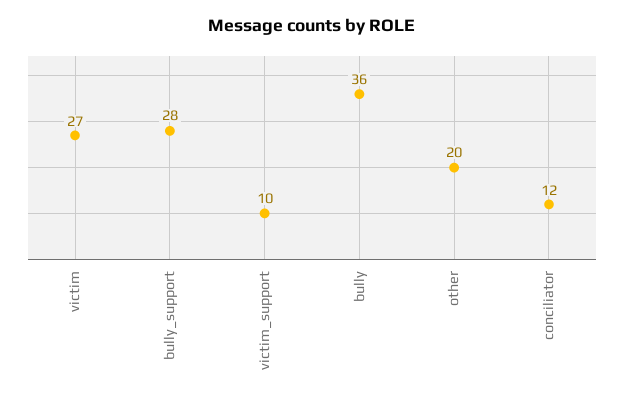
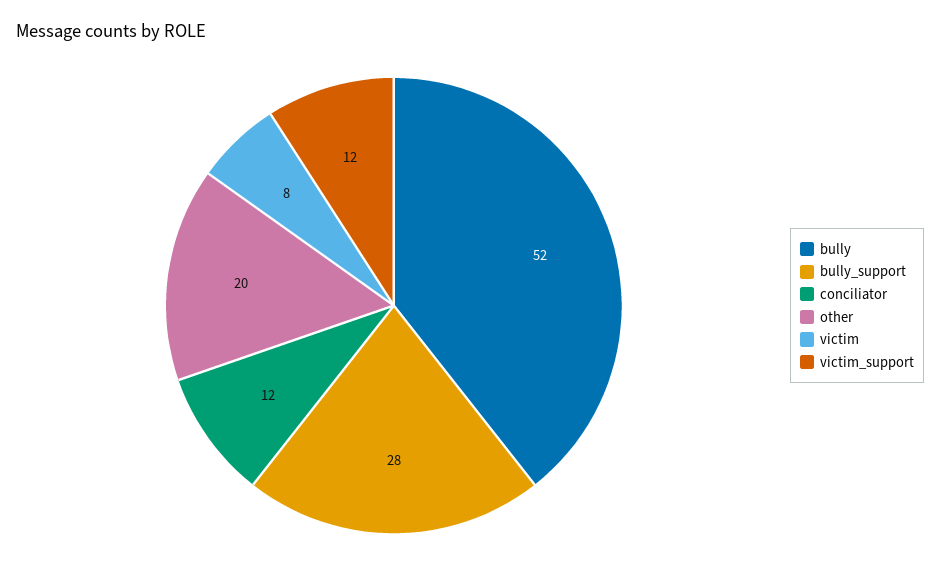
victim: 27 -> 8
victim_support: 10 -> 12
bully: 36 -> 52

